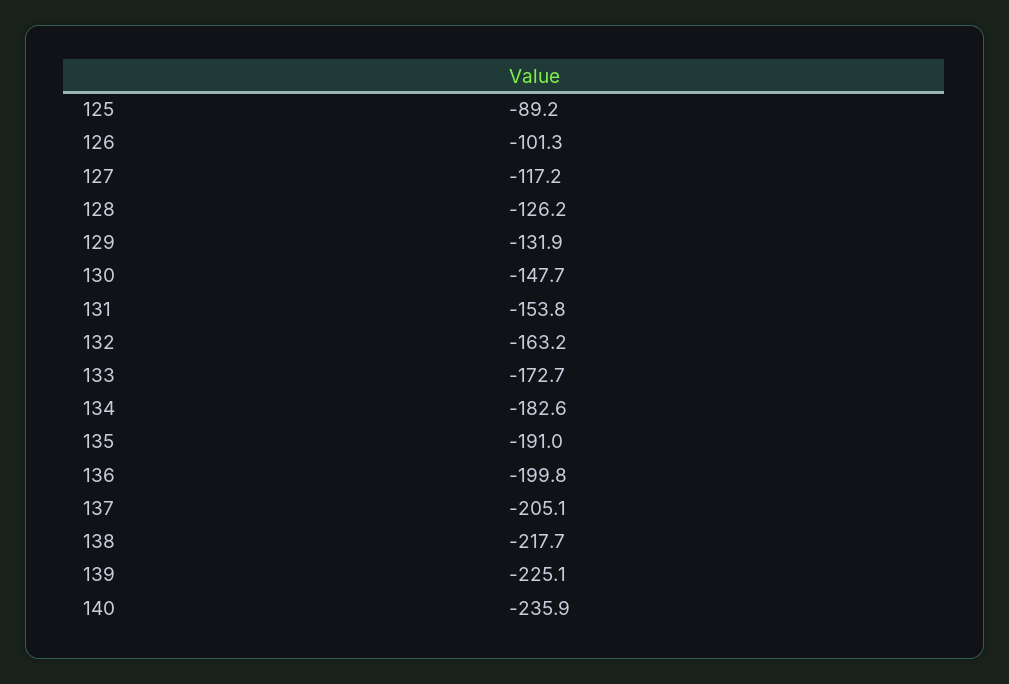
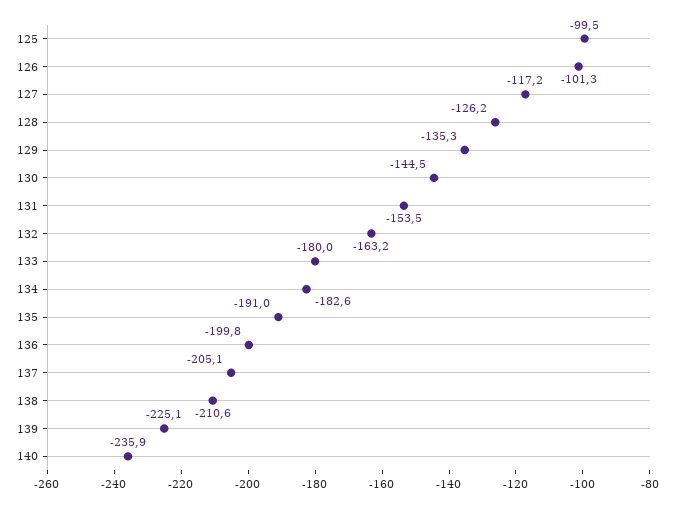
125: -89.2 -> -99.5
129: -131.9 -> -135.3
130: -147.7 -> -144.5
131: -153.8 -> -153.5
133: -172.7 -> -180
138: -217.7 -> -210.6

